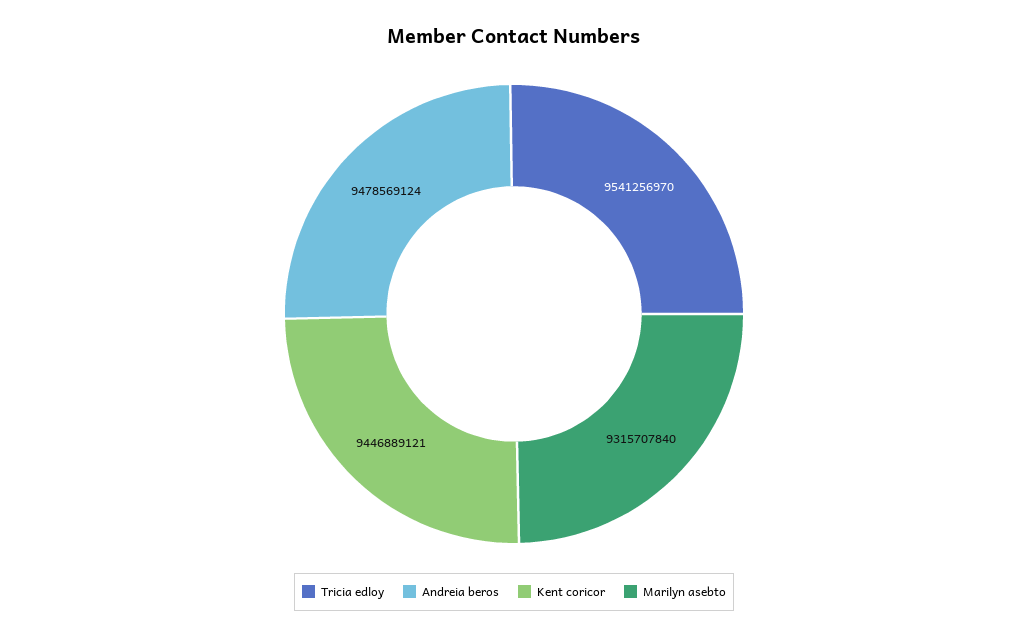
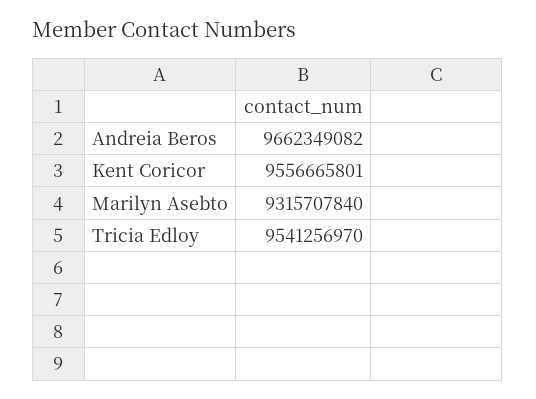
Andreia beros: 9478569124 -> 9662349082
Kent coricor: 9446889121 -> 9556665801

